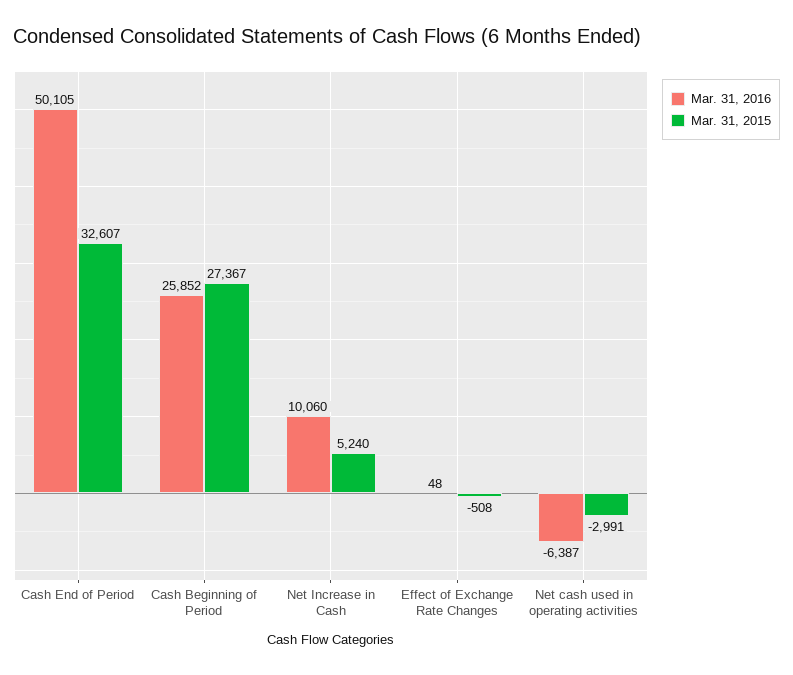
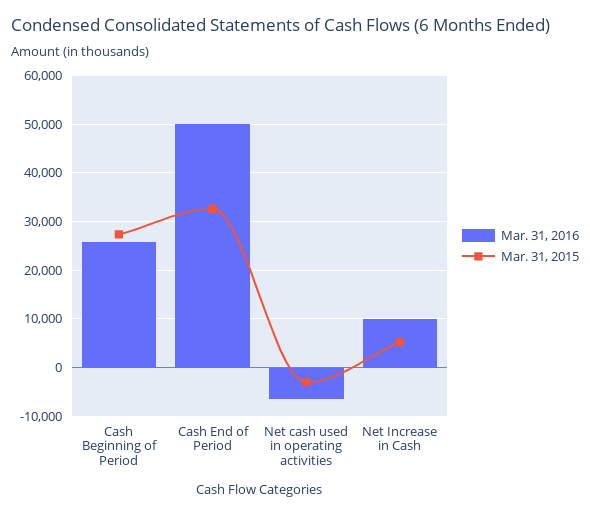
Mar. 31, 2016, Effect of Exchange Rate Changes: 48 -> none
Mar. 31, 2015, Effect of Exchange Rate Changes: -508 -> none

